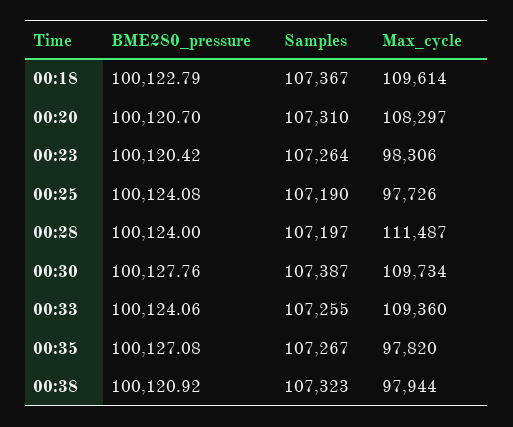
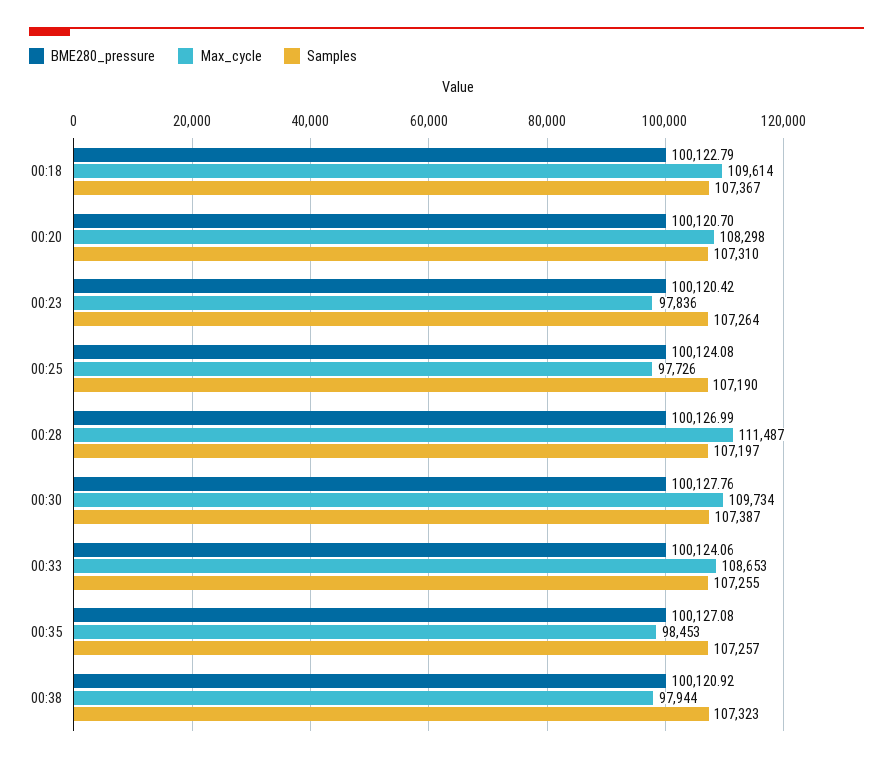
Max_cycle, 00:20: 108297 -> 108298
Max_cycle, 00:23: 98306 -> 97836
BME280_pressure, 00:28: 100124 -> 100126.99
Max_cycle, 00:33: 109360 -> 108653
Samples, 00:35: 107267 -> 107257
Max_cycle, 00:35: 97820 -> 98453

